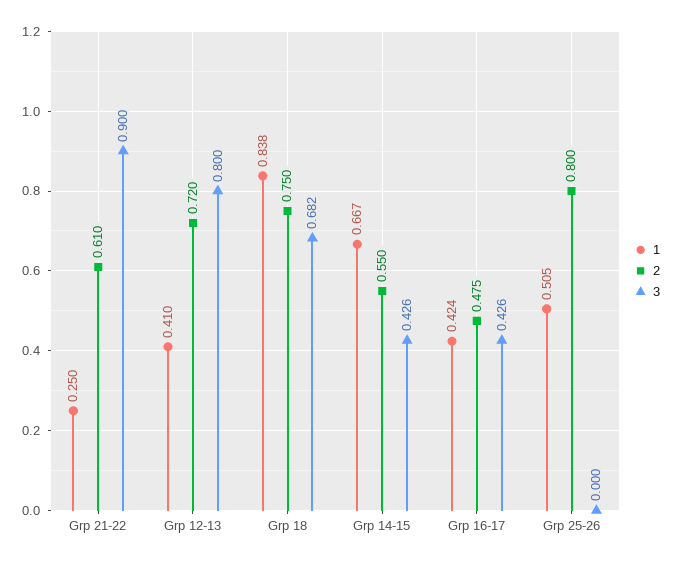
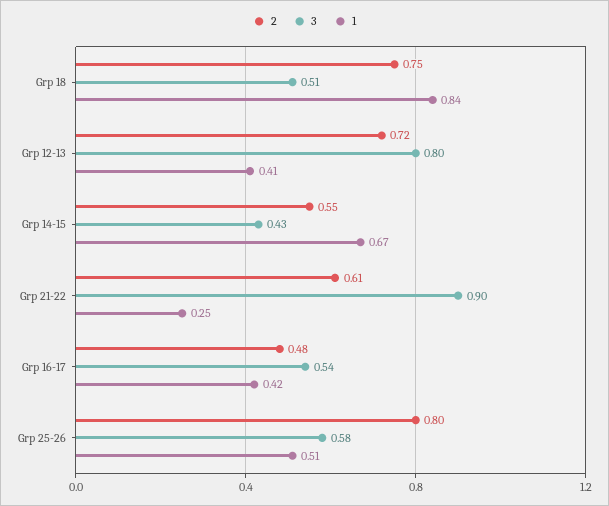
3, Grp 18: 0.682 -> 0.51
3, Grp 16-17: 0.426 -> 0.54
3, Grp 25-26: 0 -> 0.58

